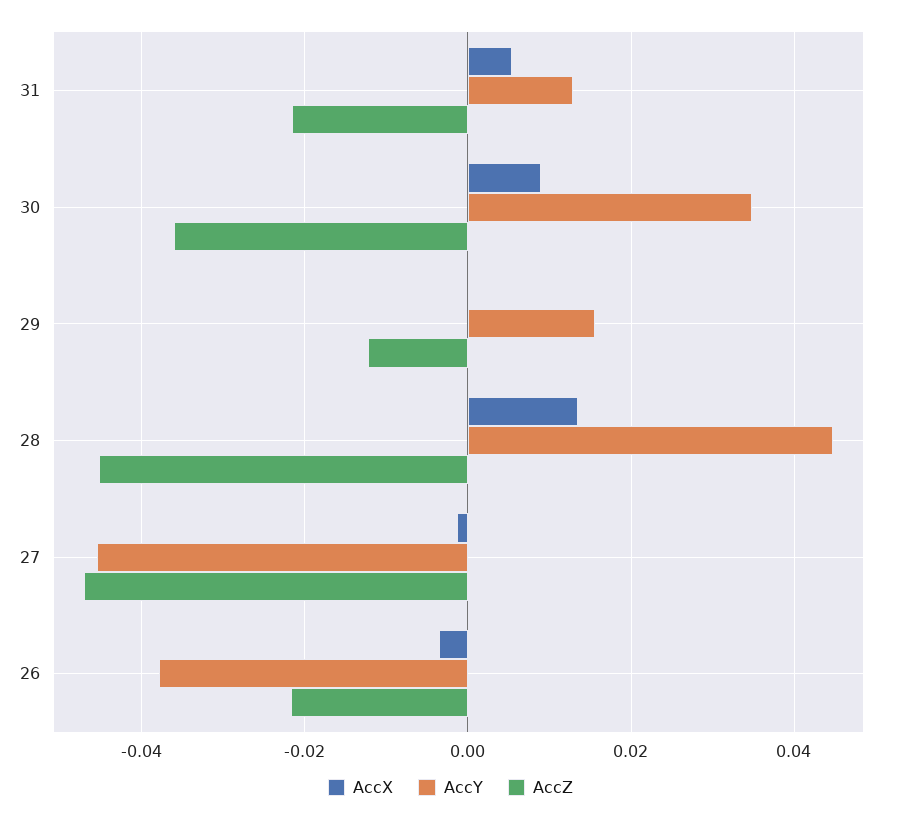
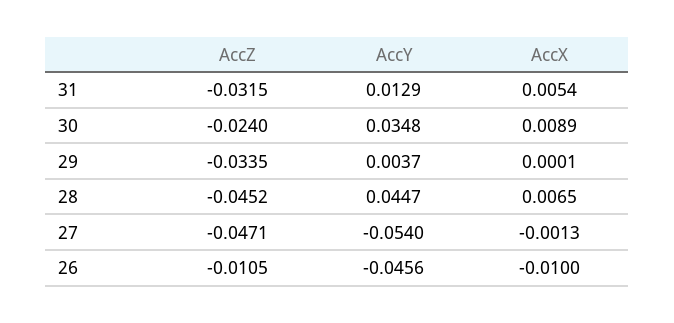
AccZ, 31: -0.022 -> -0.0315
AccZ, 30: -0.036 -> -0.024
AccY, 29: 0.016 -> 0.0037
AccZ, 29: -0.012 -> -0.0335
AccX, 28: 0.014 -> 0.0065
AccY, 27: -0.046 -> -0.054
AccX, 26: -0.004 -> -0.01
AccY, 26: -0.038 -> -0.0456
AccZ, 26: -0.022 -> -0.0105

